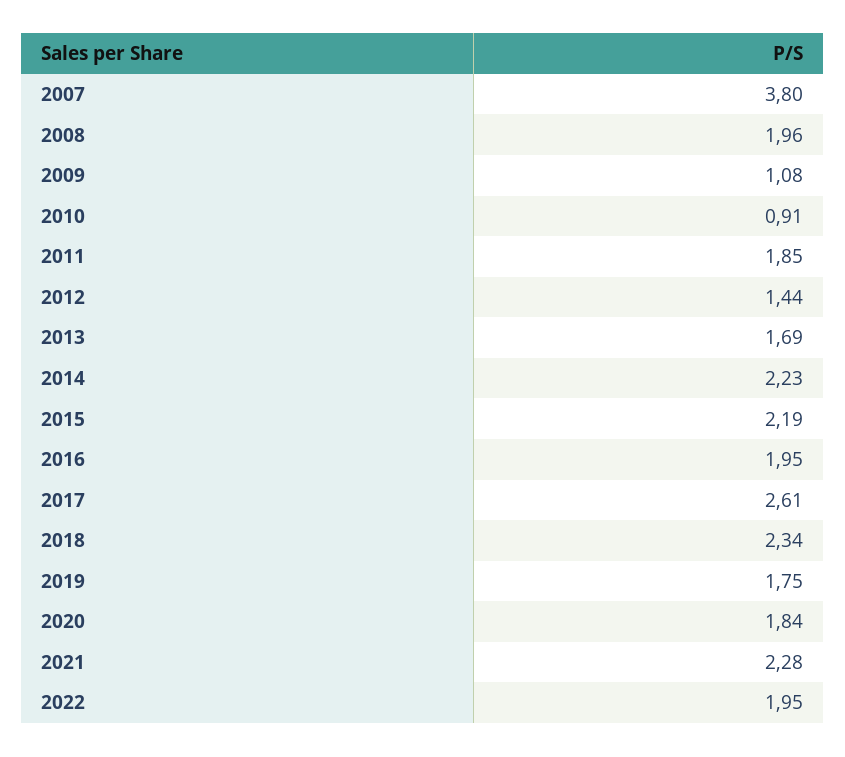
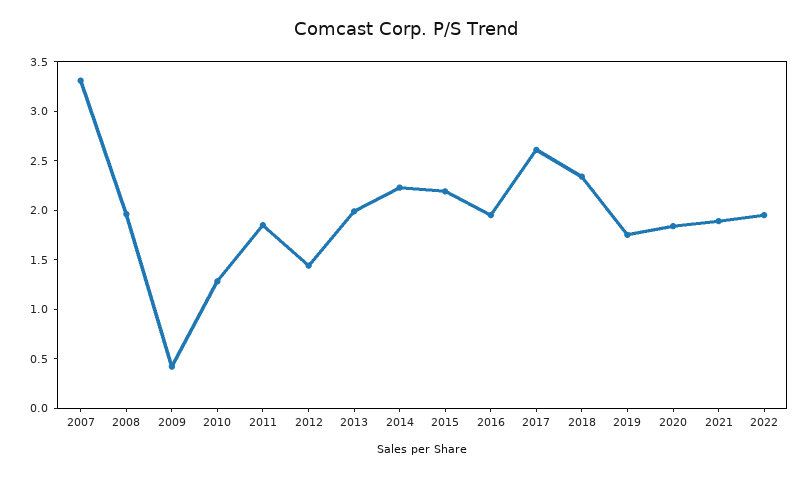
2007: 3.8 -> 3.3
2009: 1.08 -> 0.4
2010: 0.91 -> 1.3
2013: 1.69 -> 2
2021: 2.28 -> 1.9

